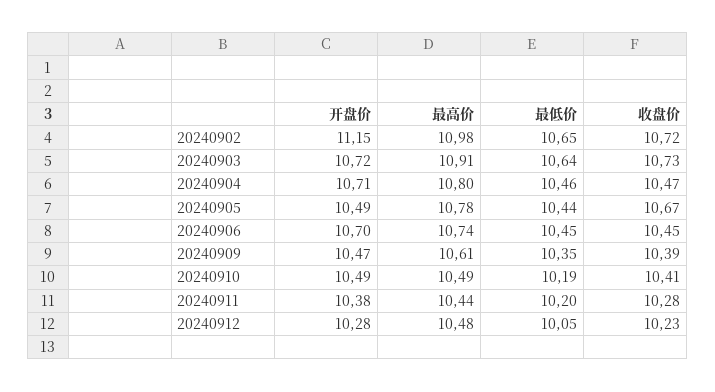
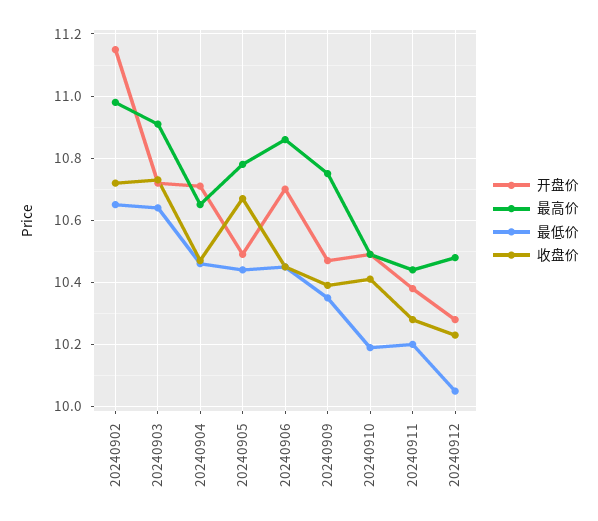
最高价, 20240904: 10.8 -> 10.65
最高价, 20240906: 10.74 -> 10.85
最高价, 20240909: 10.61 -> 10.75

